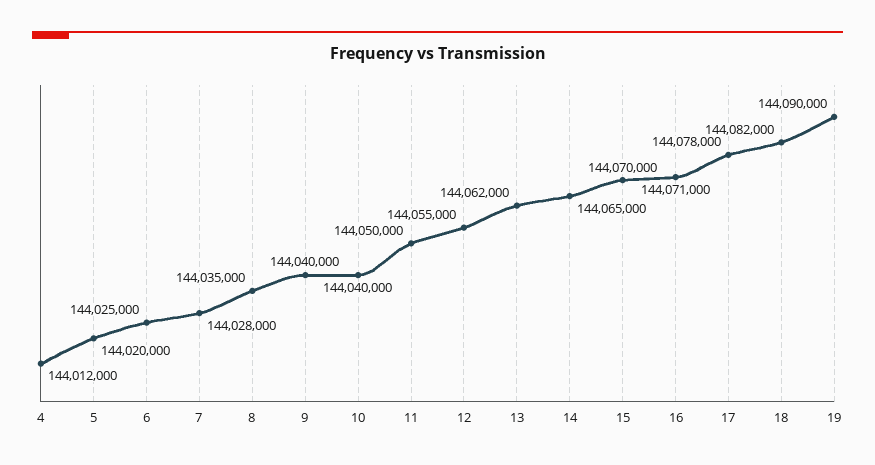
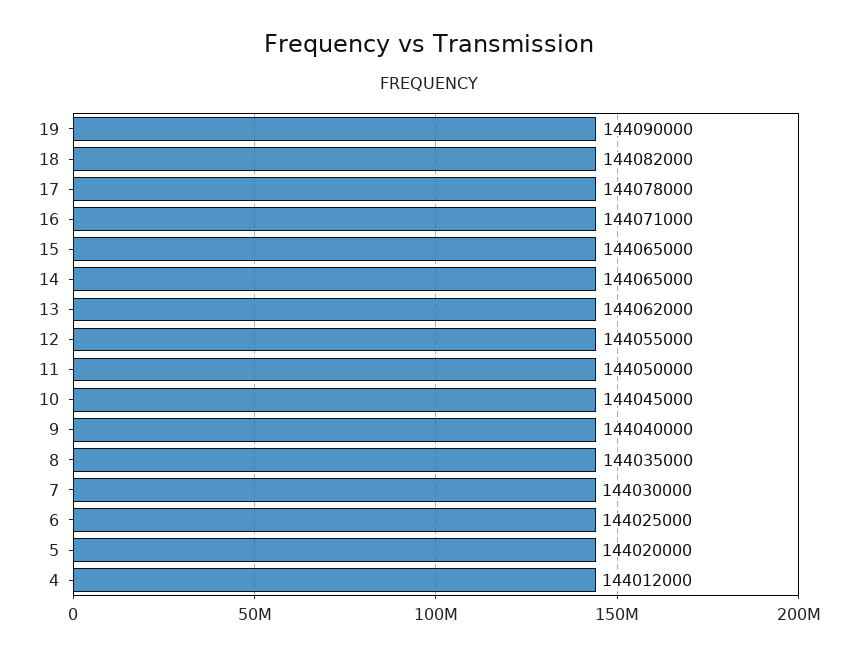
7: 144028000 -> 144030000
10: 144040000 -> 144045000
15: 144070000 -> 144065000

